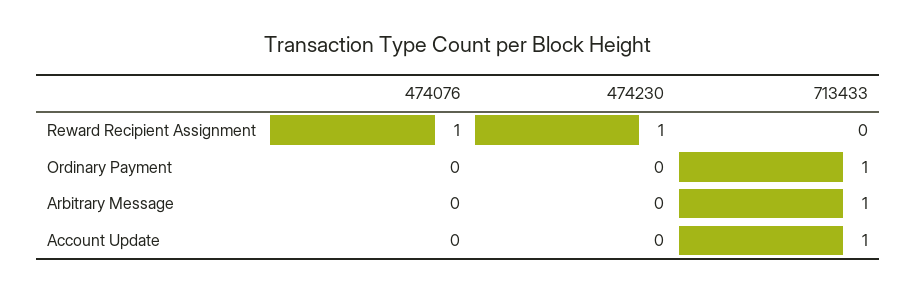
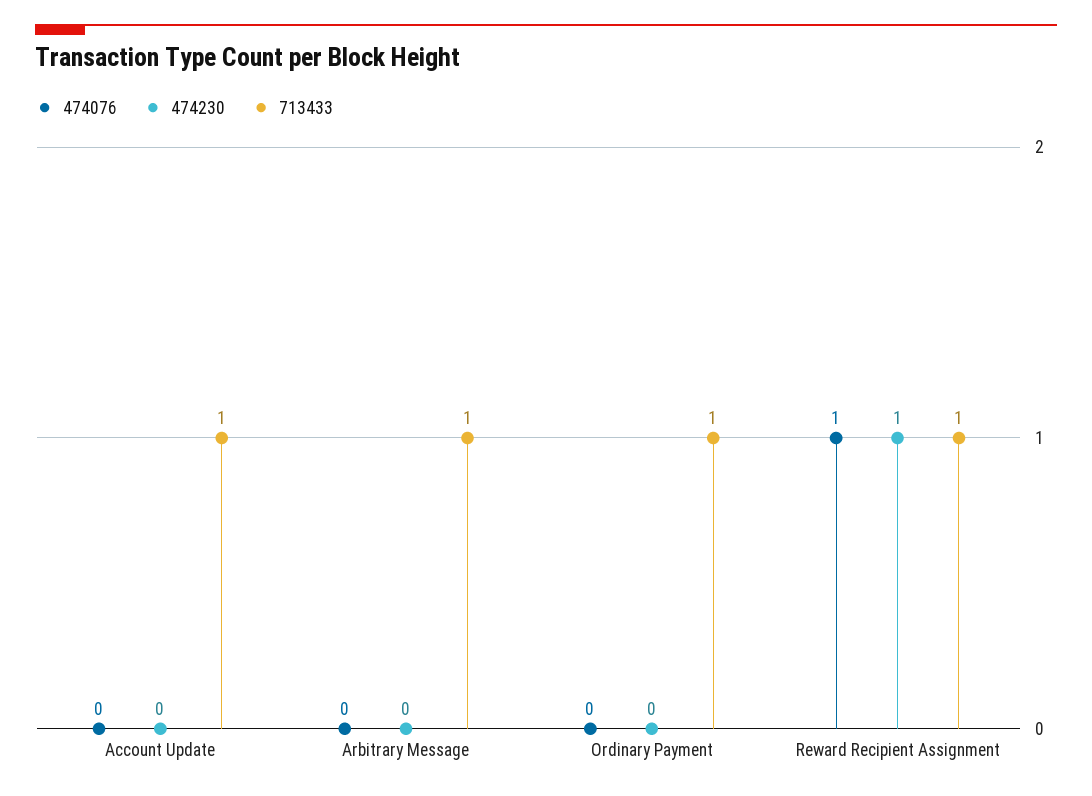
713433, Reward Recipient Assignment: 0 -> 1

